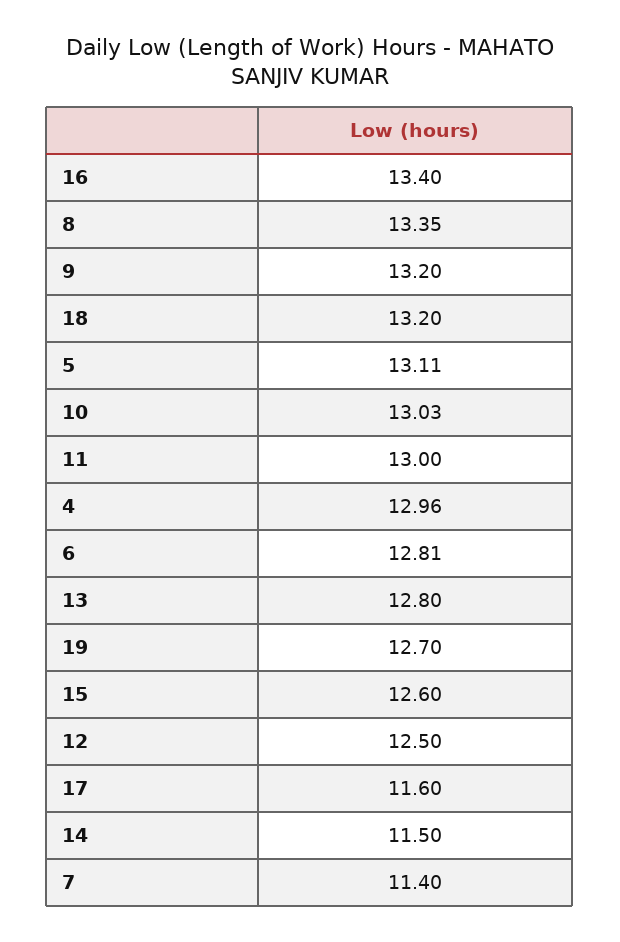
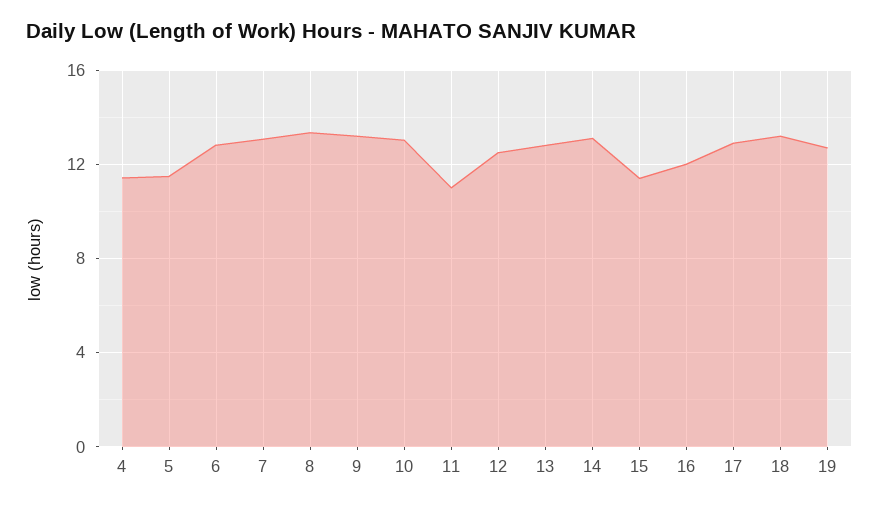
16: 13.4 -> 12
5: 13.11 -> 11.5
11: 13 -> 11
4: 12.96 -> 11.5
15: 12.6 -> 11.5
17: 11.6 -> 13
14: 11.5 -> 13
7: 11.4 -> 13

